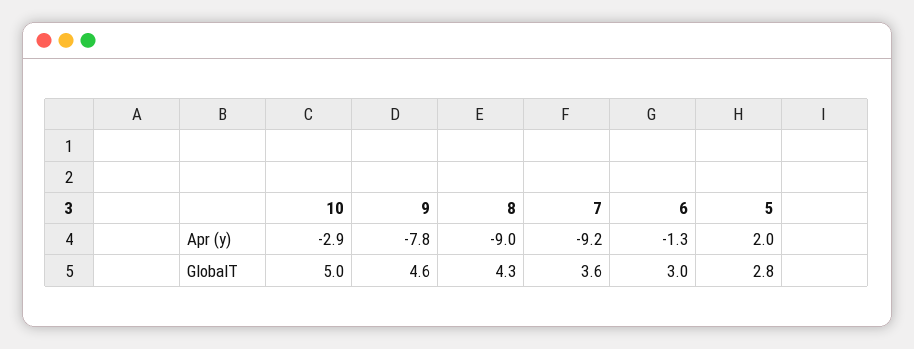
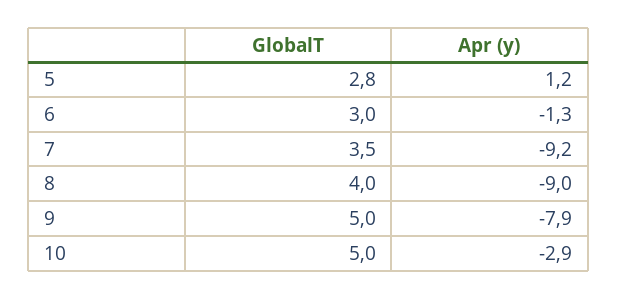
9, Apr (y): -7.8 -> -7.9
5, Apr (y): 2 -> 1.2
9, GlobalT: 4.6 -> 5
8, GlobalT: 4.3 -> 4
7, GlobalT: 3.6 -> 3.5

